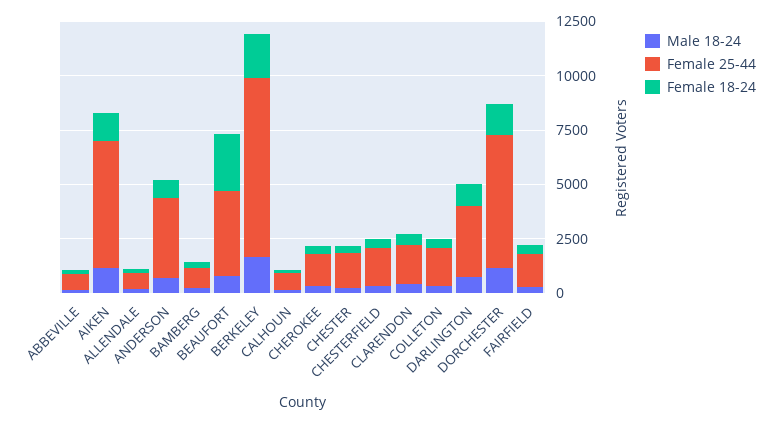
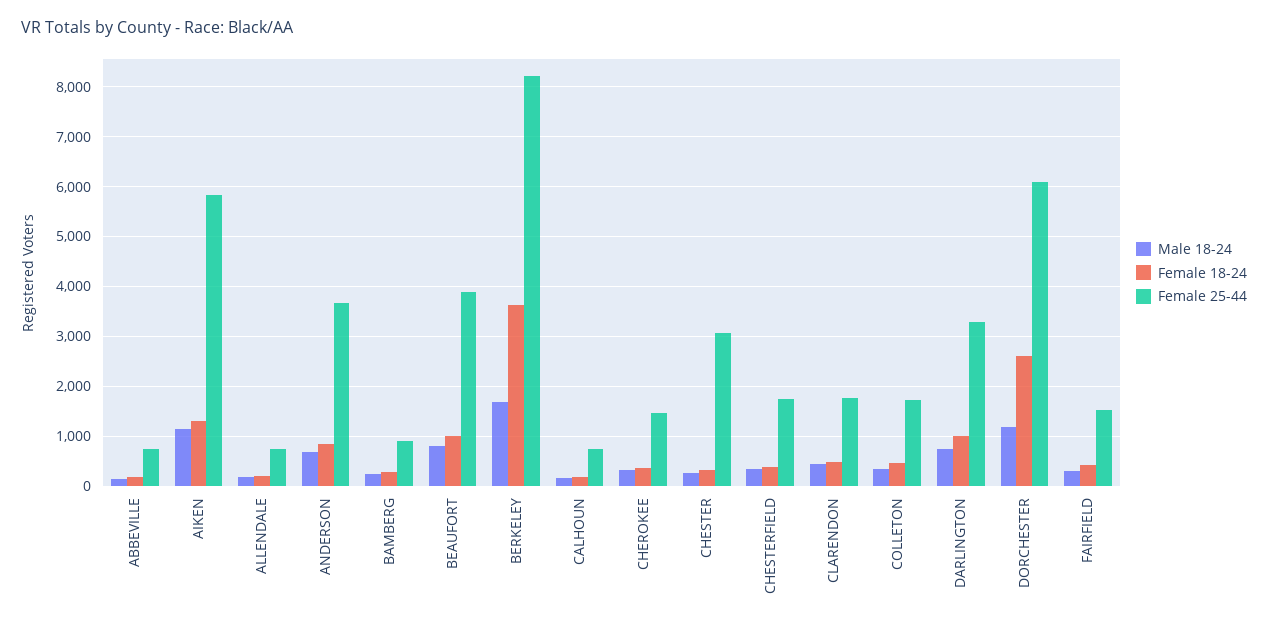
Female 18-24, BEAUFORT: 2500 -> 1000
Female 18-24, BERKELEY: 2000 -> 3600
Female 25-44, CHESTER: 1500 -> 3000
Female 18-24, DORCHESTER: 1500 -> 2600

